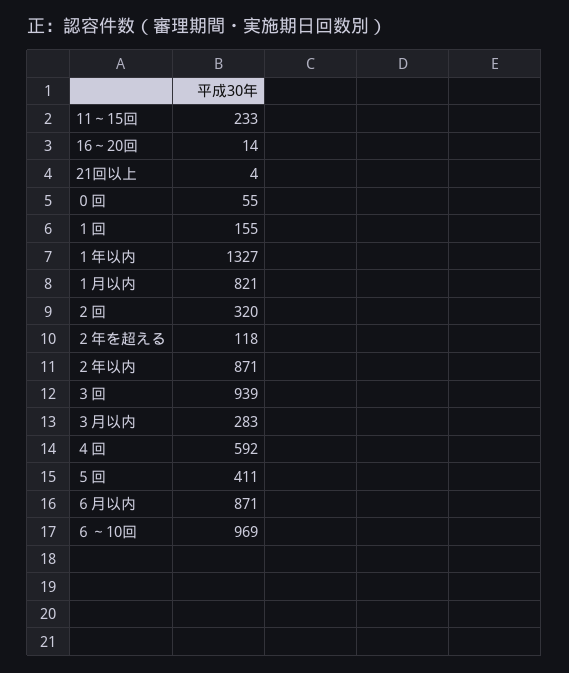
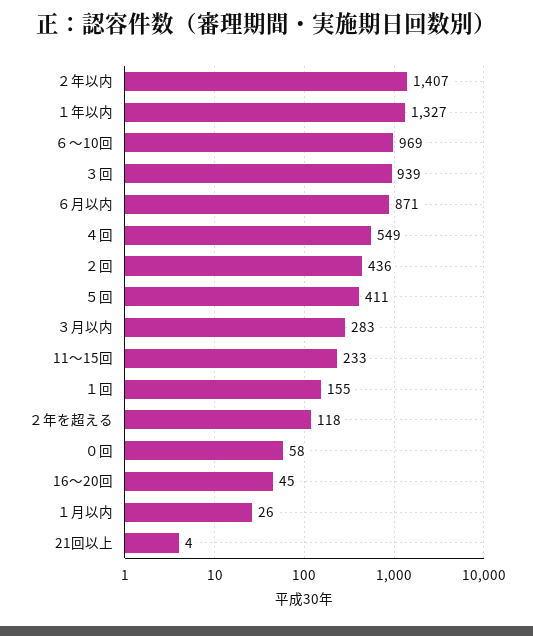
16～20回: 14 -> 45
０回: 55 -> 58
１月以内: 821 -> 26
２回: 320 -> 436
２年以内: 871 -> 1407
４回: 592 -> 549

